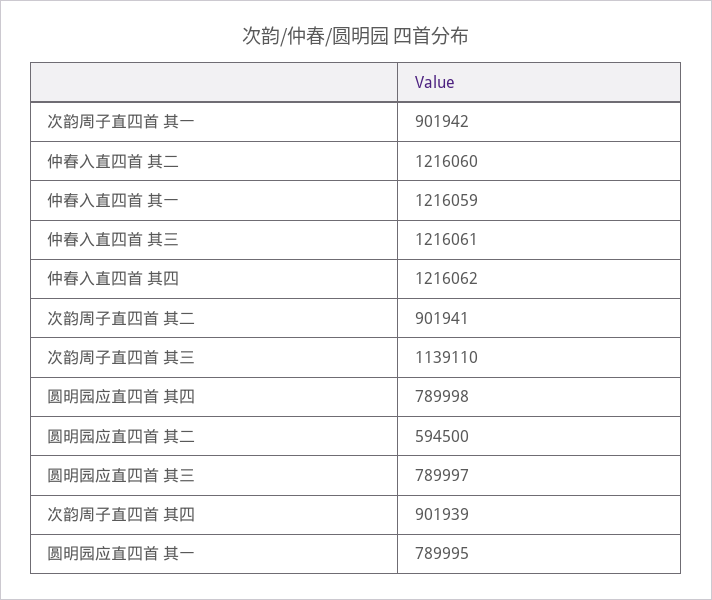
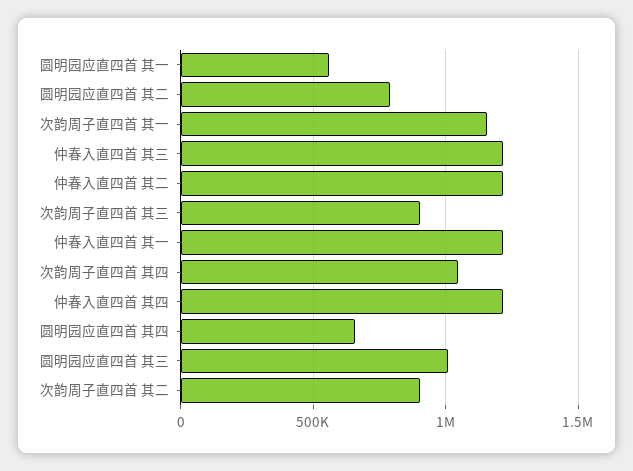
次韵周子直四首 其一: 901942 -> 1150000
次韵周子直四首 其三: 1139110 -> 900000
圆明园应直四首 其四: 789998 -> 650000
圆明园应直四首 其二: 594500 -> 800000
圆明园应直四首 其三: 789997 -> 1000000
次韵周子直四首 其四: 901939 -> 1050000
圆明园应直四首 其一: 789995 -> 550000

